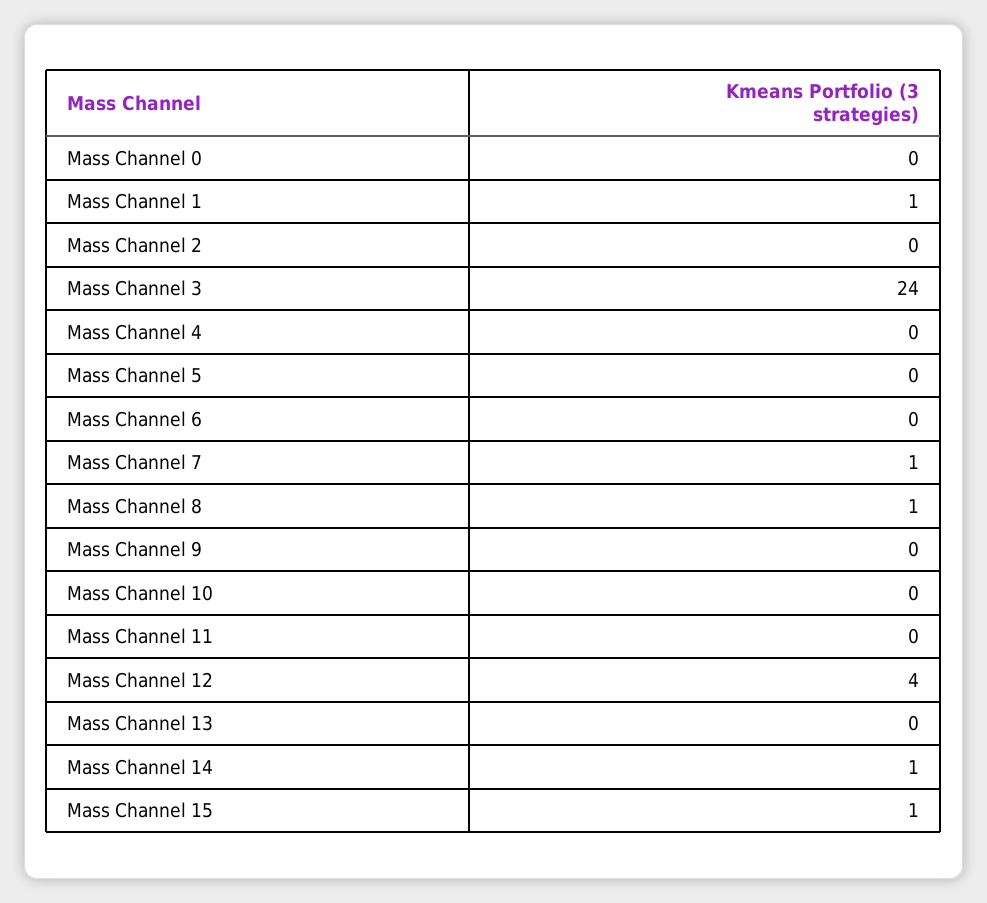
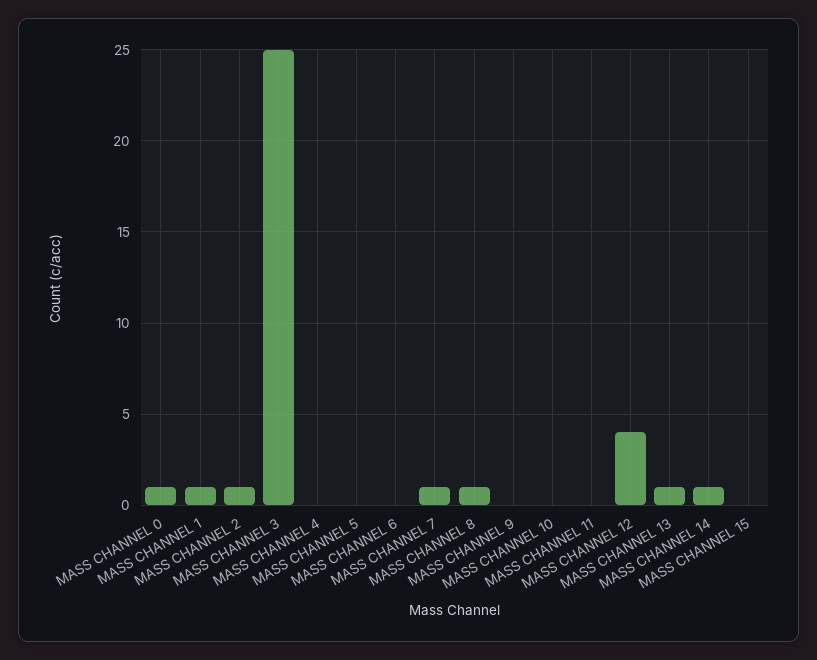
Mass Channel 0: 0 -> 1
Mass Channel 2: 0 -> 1
Mass Channel 3: 24 -> 25
Mass Channel 13: 0 -> 1
Mass Channel 15: 1 -> 0

